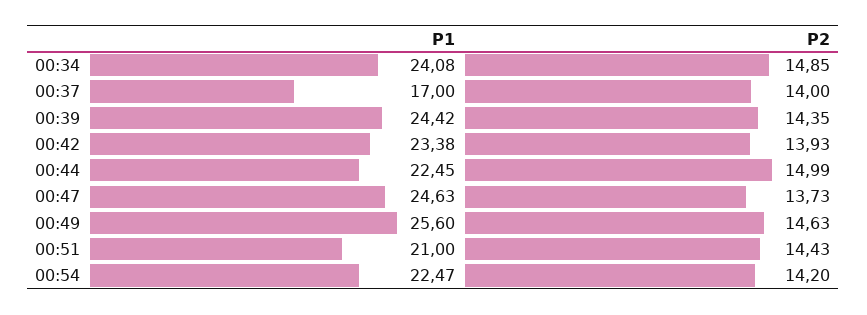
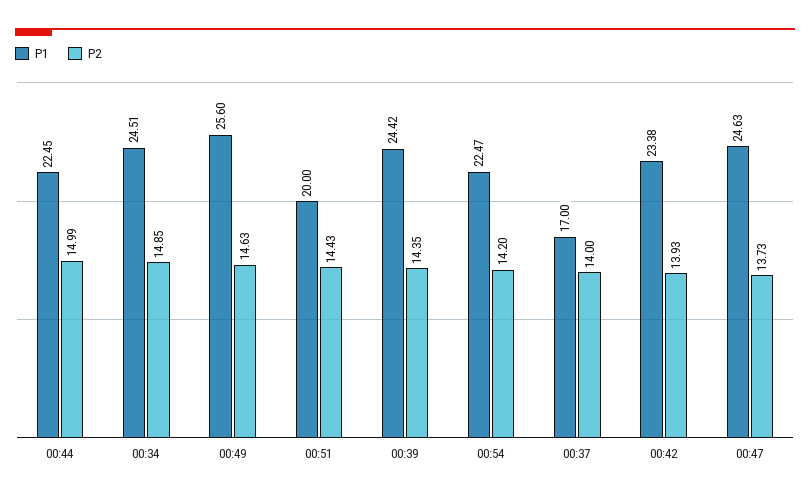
P1, 00:34: 24.08 -> 24.51
P1, 00:51: 21 -> 20

